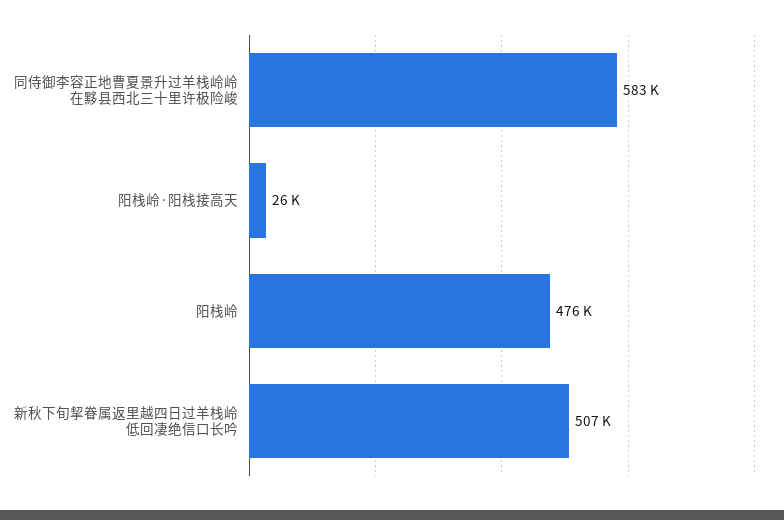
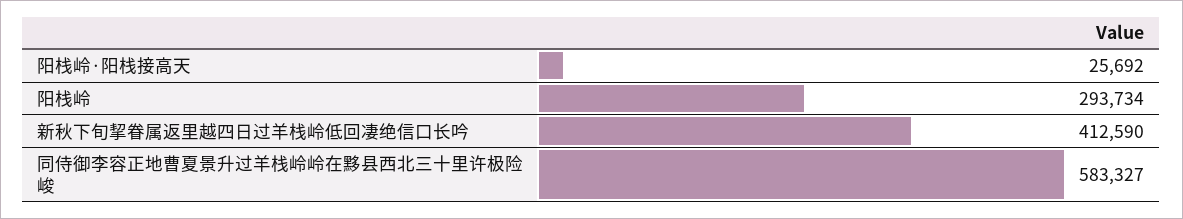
阳栈岭: 476000 -> 293734
新秋下旬挈眷属返里越四日过羊栈岭低回凄绝信口长吟: 507000 -> 412590

